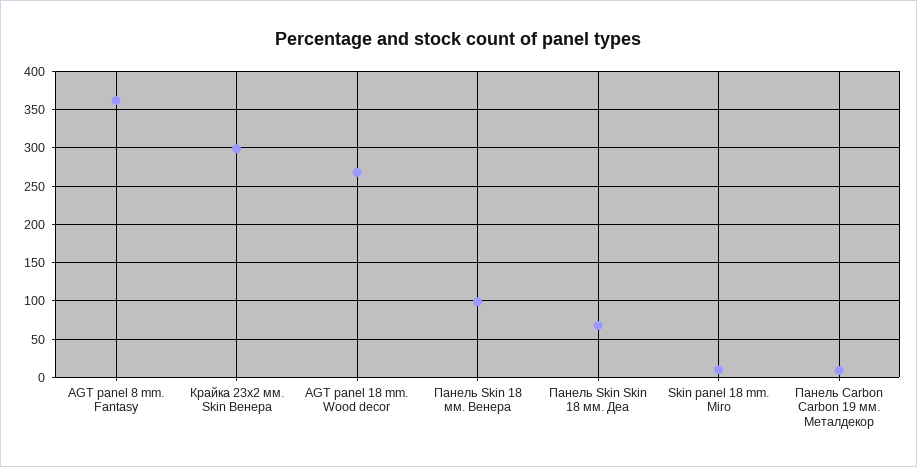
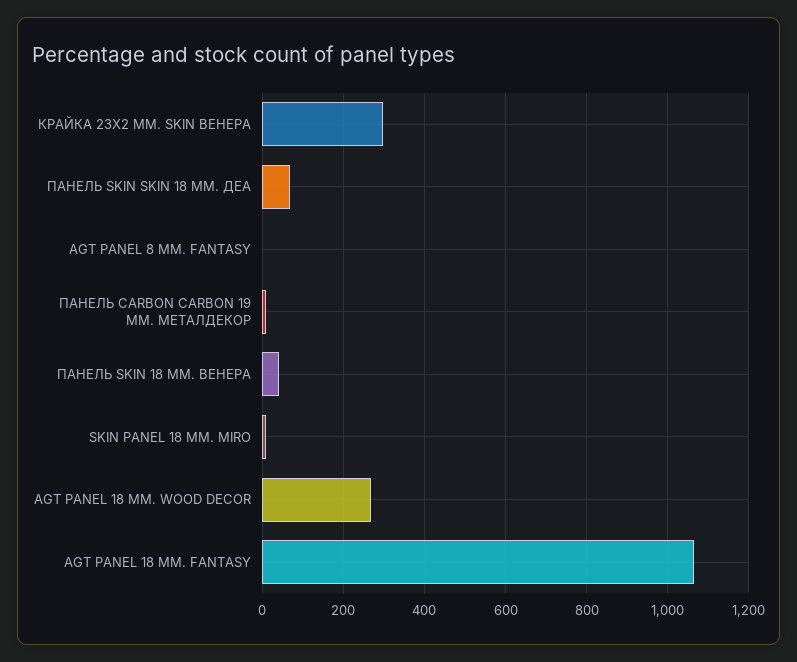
AGT panel 8 mm. Fantasy: 360 -> 0
Панель Skin 18 мм. Венера: 100 -> 40
AGT PANEL 18 MM. FANTASY: none -> 1060

